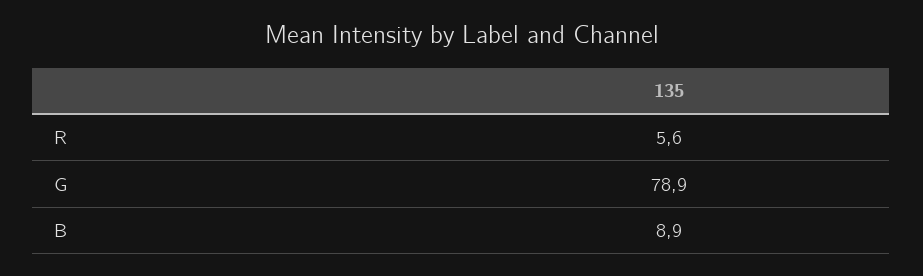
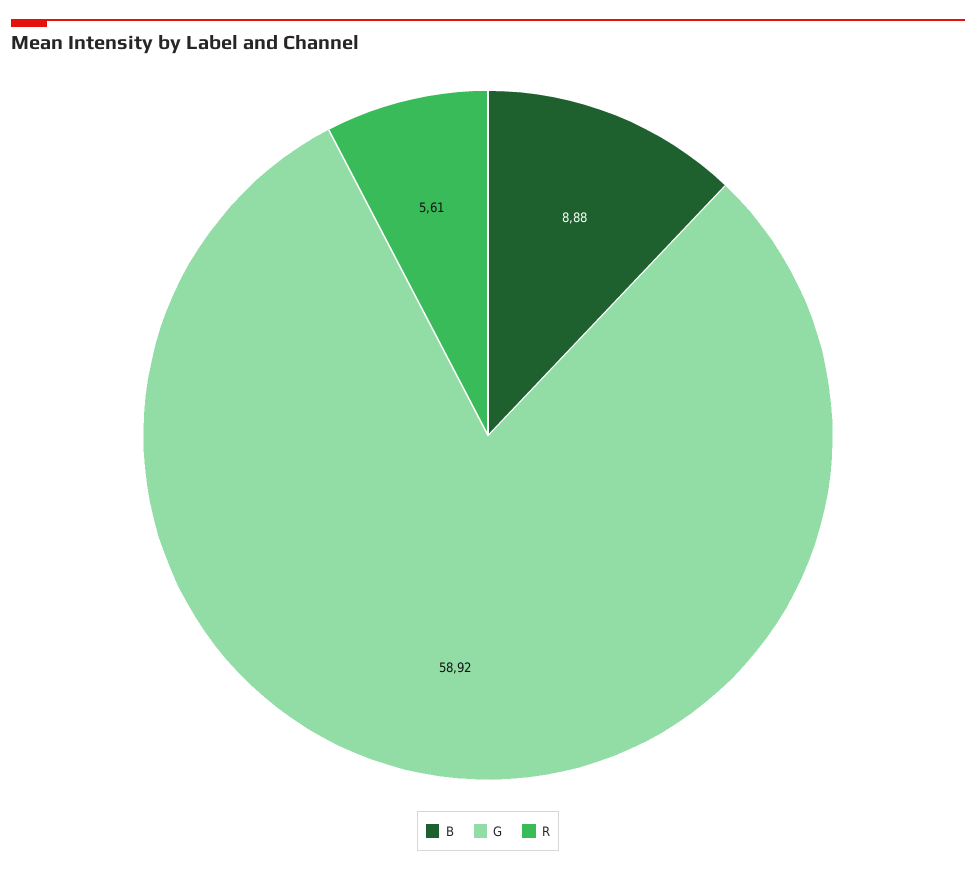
G: 78.9 -> 58.92

